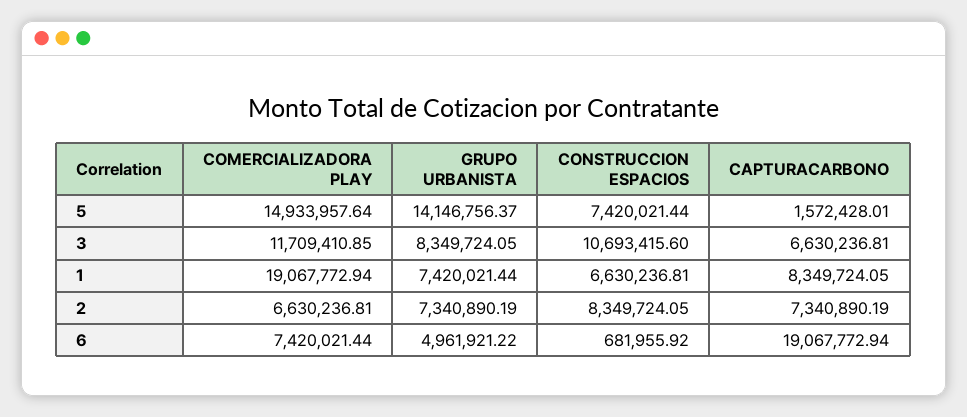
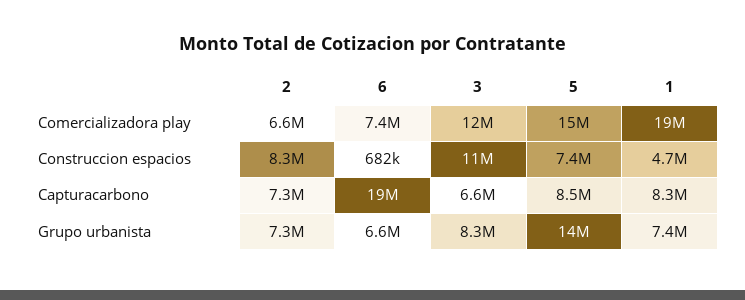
CAPTURACARBONO, 5: 1572428.01 -> 8500000
CONSTRUCCION ESPACIOS, 1: 6630236.81 -> 4700000
GRUPO URBANISTA, 6: 4961921.22 -> 6600000

